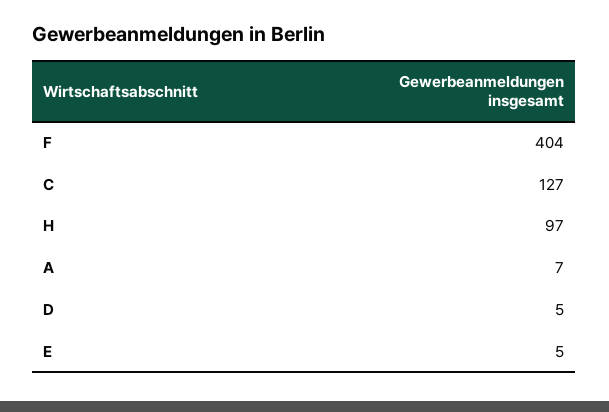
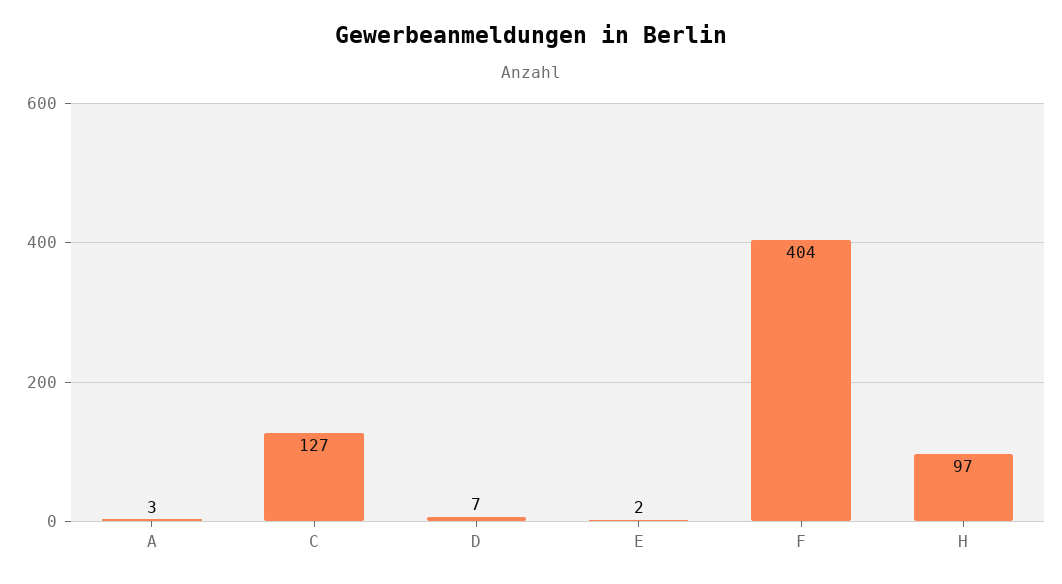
A: 7 -> 3
D: 5 -> 7
E: 5 -> 2

